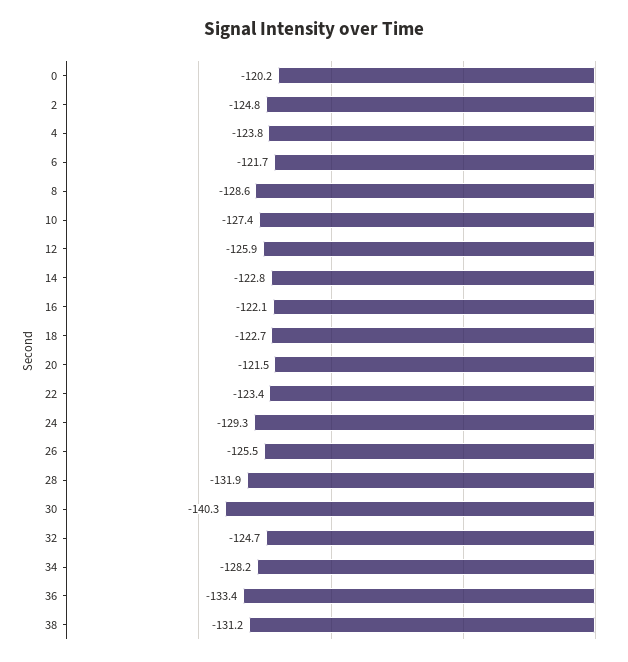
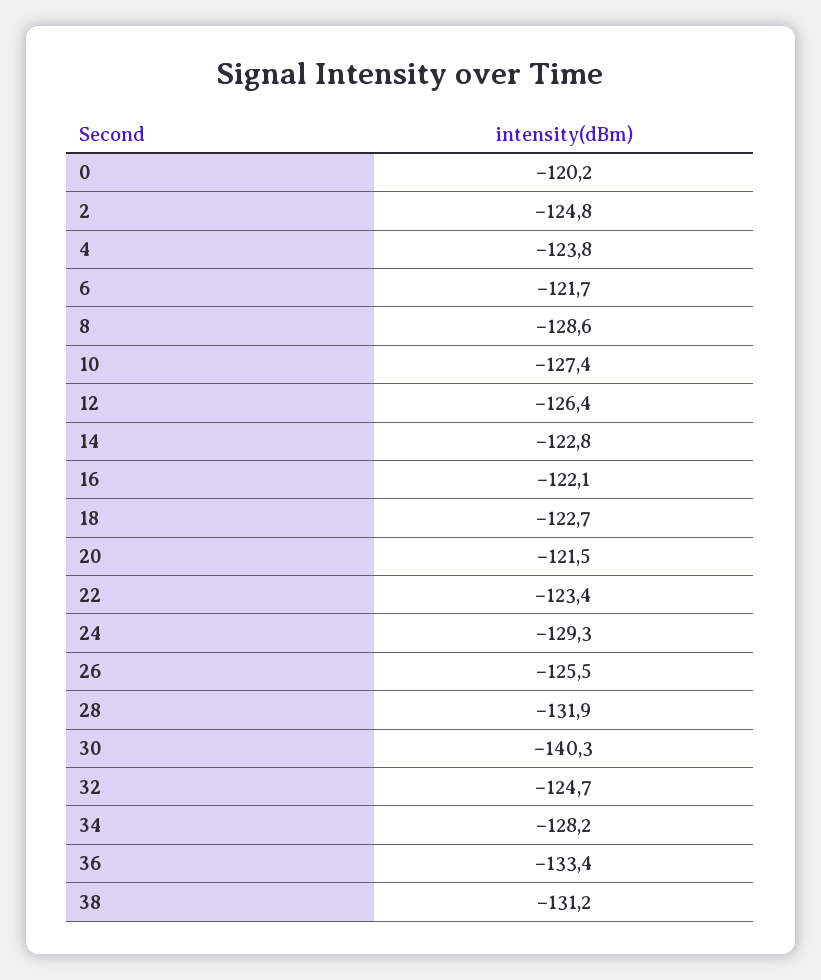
12: -125.9 -> -126.4

